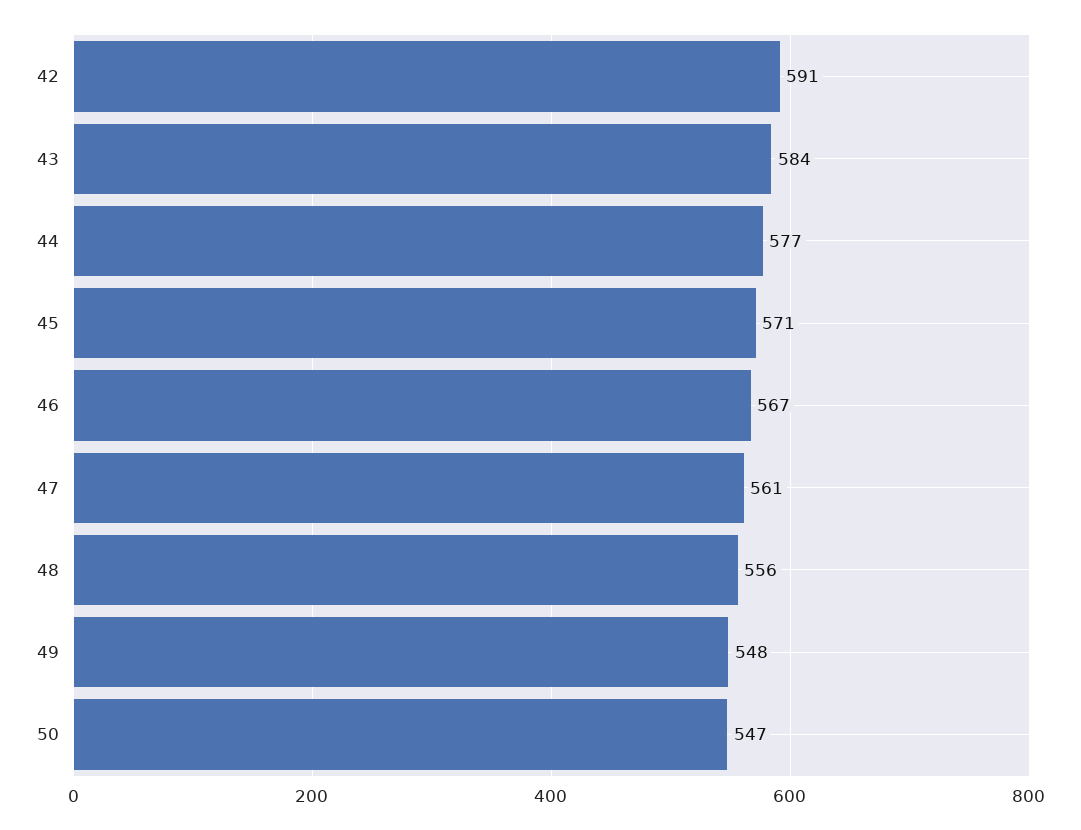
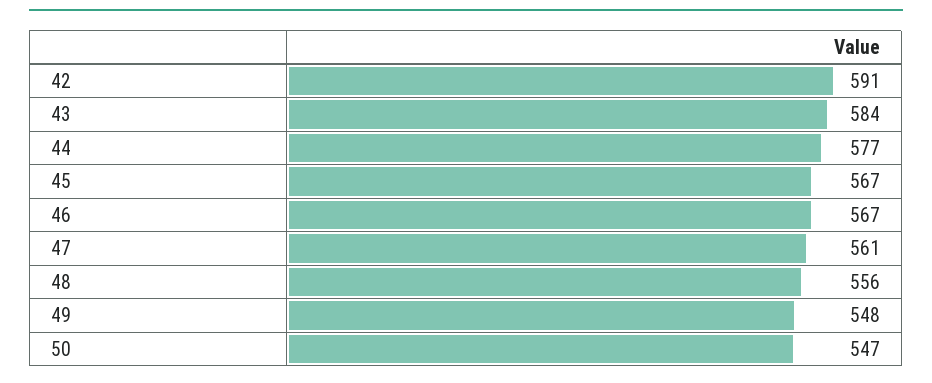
45: 571 -> 567

